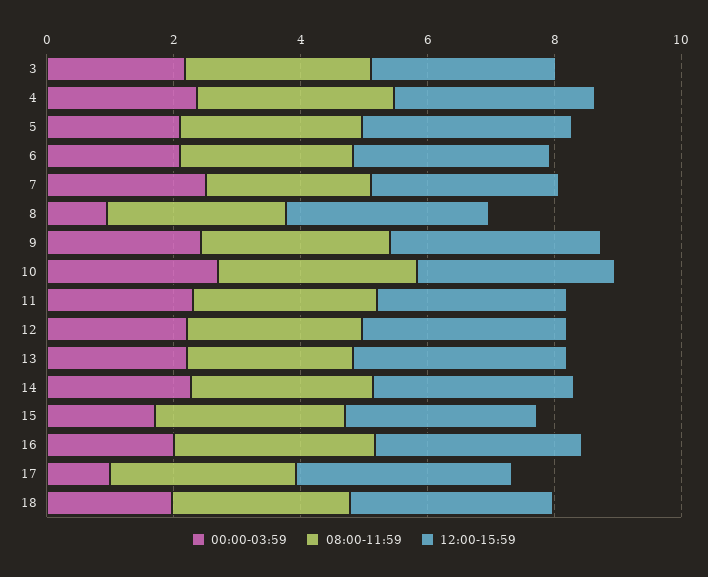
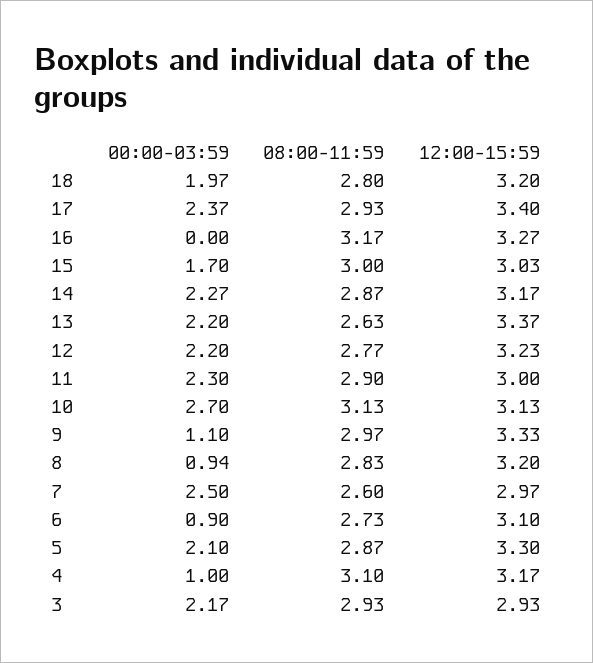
00:00-03:59, 4: 2.5 -> 1
00:00-03:59, 6: 2 -> 0.9
00:00-03:59, 9: 2.5 -> 1.1
00:00-03:59, 16: 2 -> 0
00:00-03:59, 17: 1 -> 2.37

